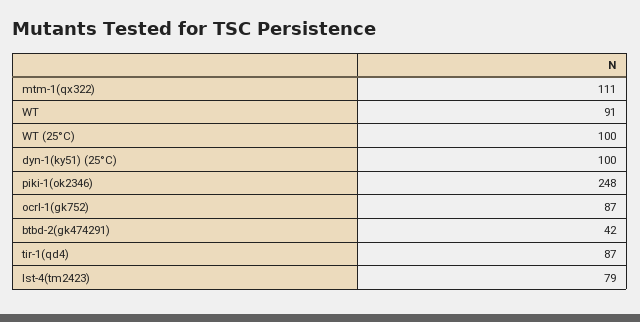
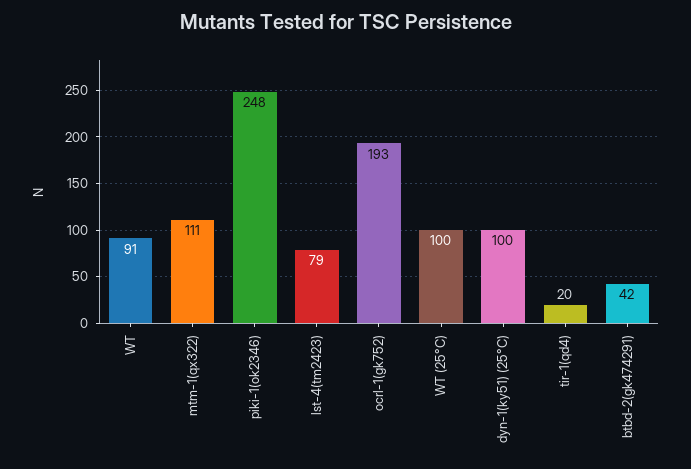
ocrl-1(gk752): 87 -> 193
tir-1(qd4): 87 -> 20

